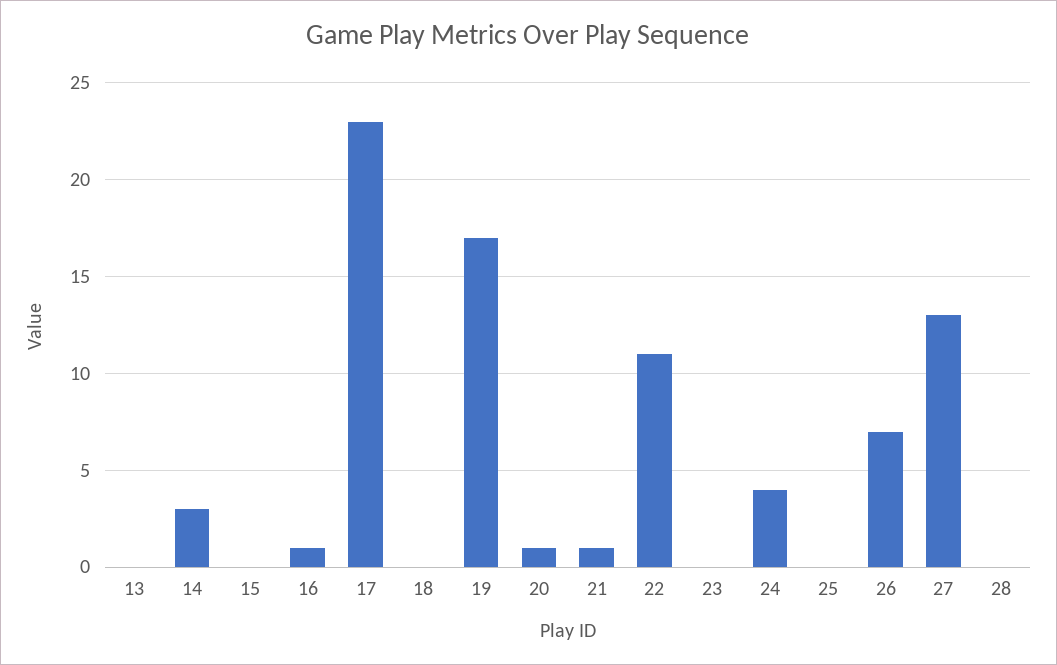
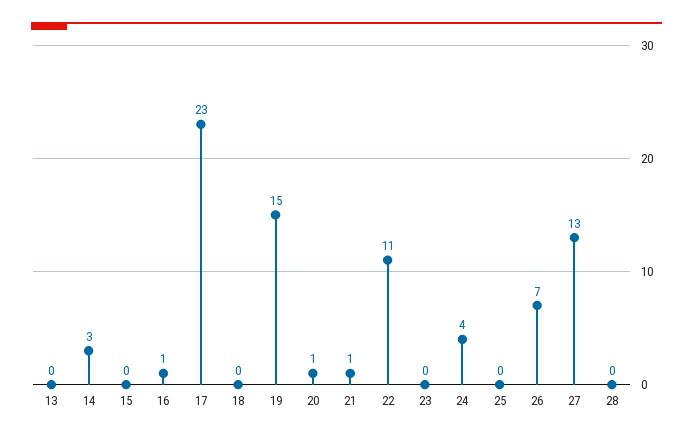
19: 17 -> 15

